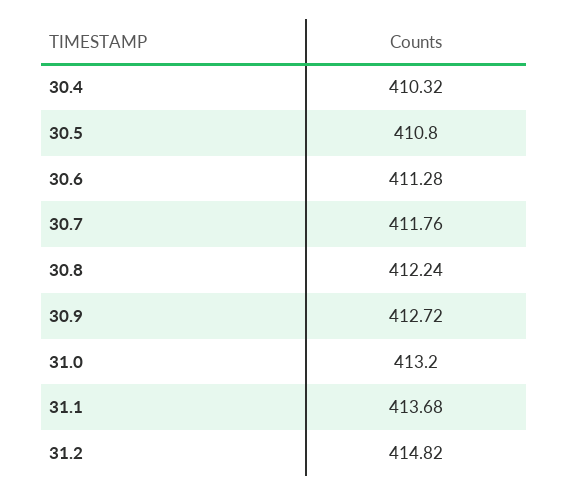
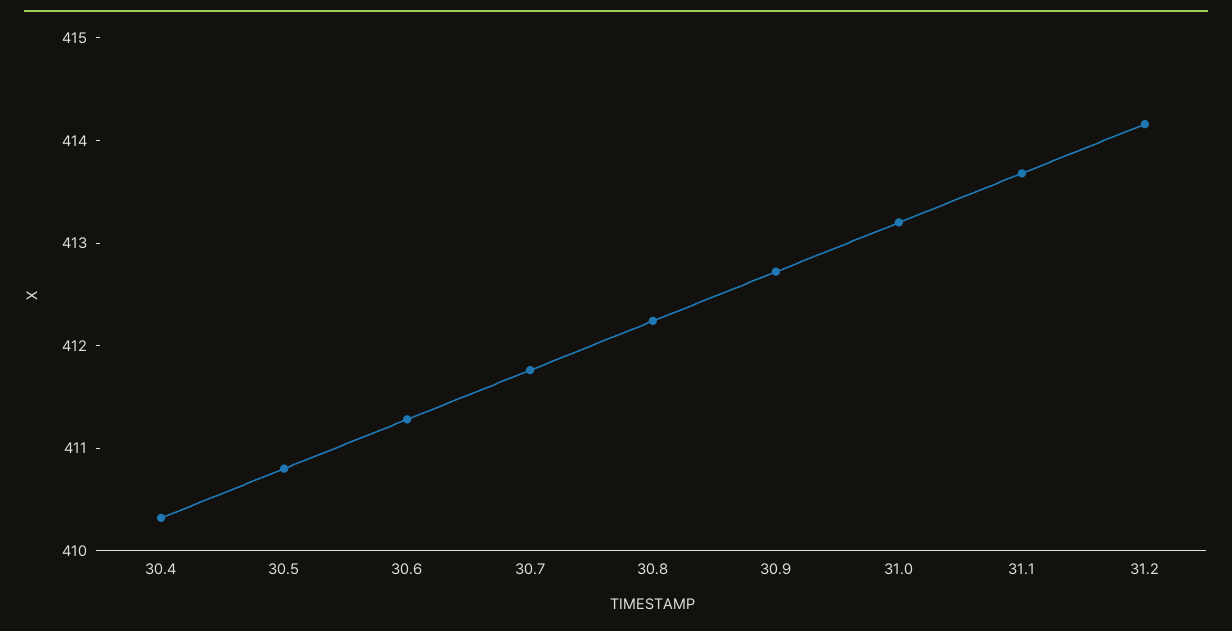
31.2: 414.82 -> 414.2

